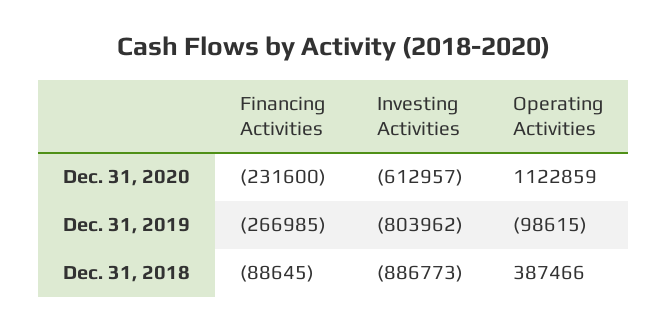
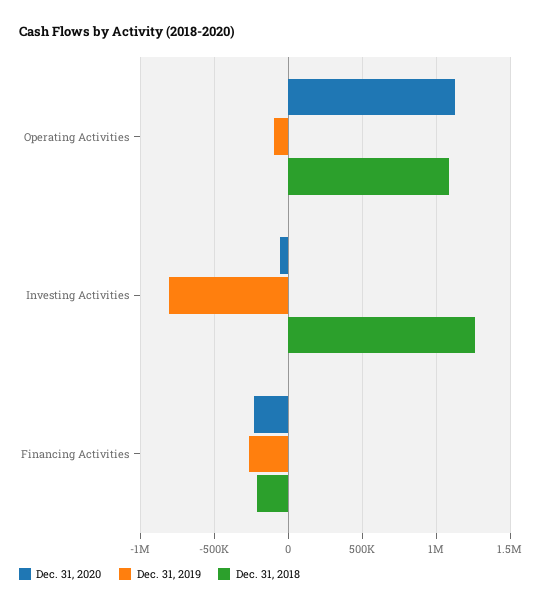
Dec. 31, 2020, Investing Activities: -612957 -> -50000
Dec. 31, 2018, Financing Activities: -88645 -> -200000
Dec. 31, 2018, Investing Activities: -886773 -> 1250000
Dec. 31, 2018, Operating Activities: 387466 -> 1100000

